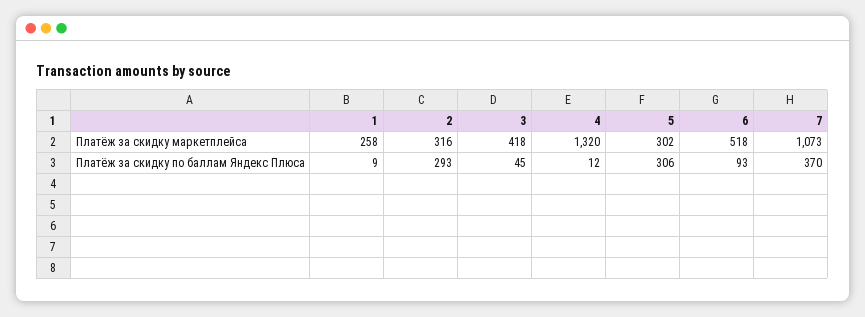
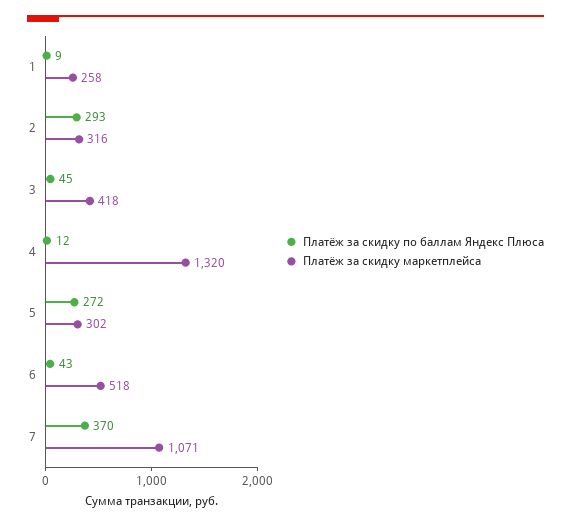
Платёж за скидку маркетплейса, 7: 1073 -> 1071
Платёж за скидку по баллам Яндекс Плюса, 5: 306 -> 272
Платёж за скидку по баллам Яндекс Плюса, 6: 93 -> 43

